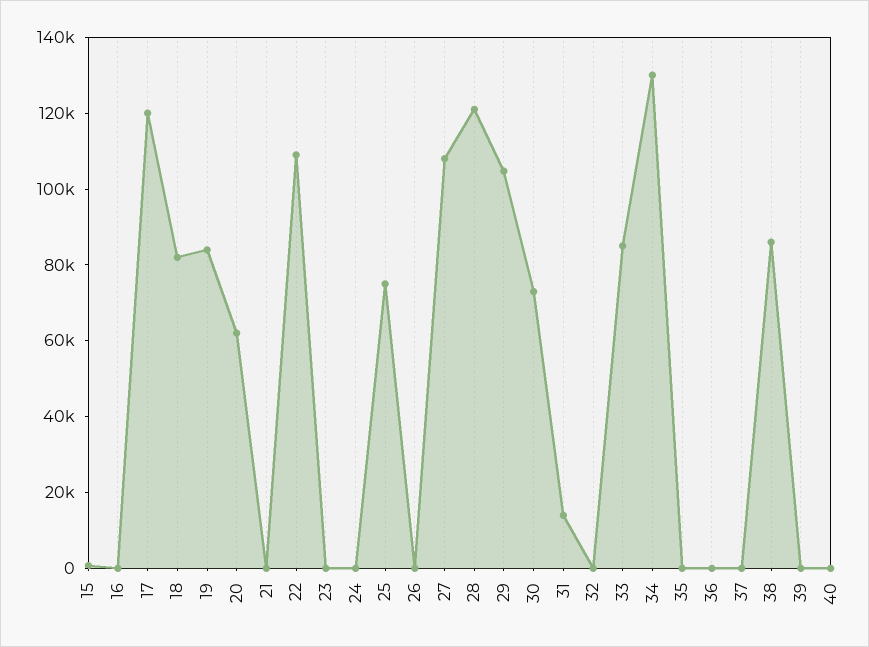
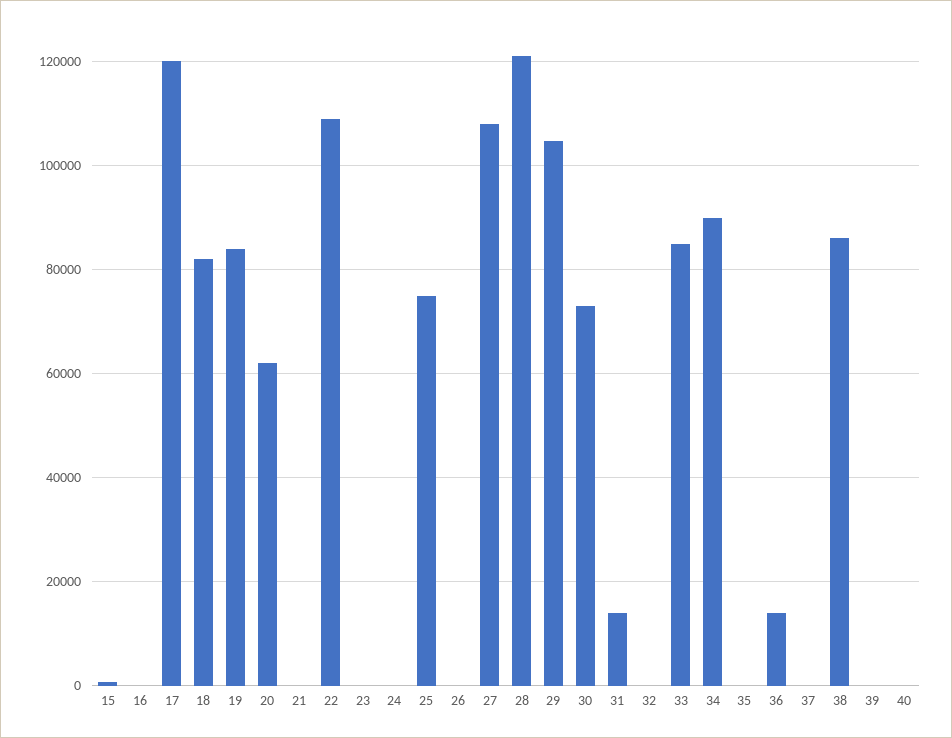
34: 130000 -> 90000
36: 0 -> 14000

